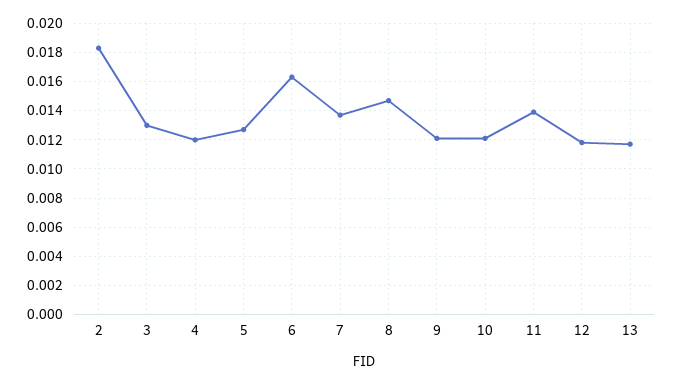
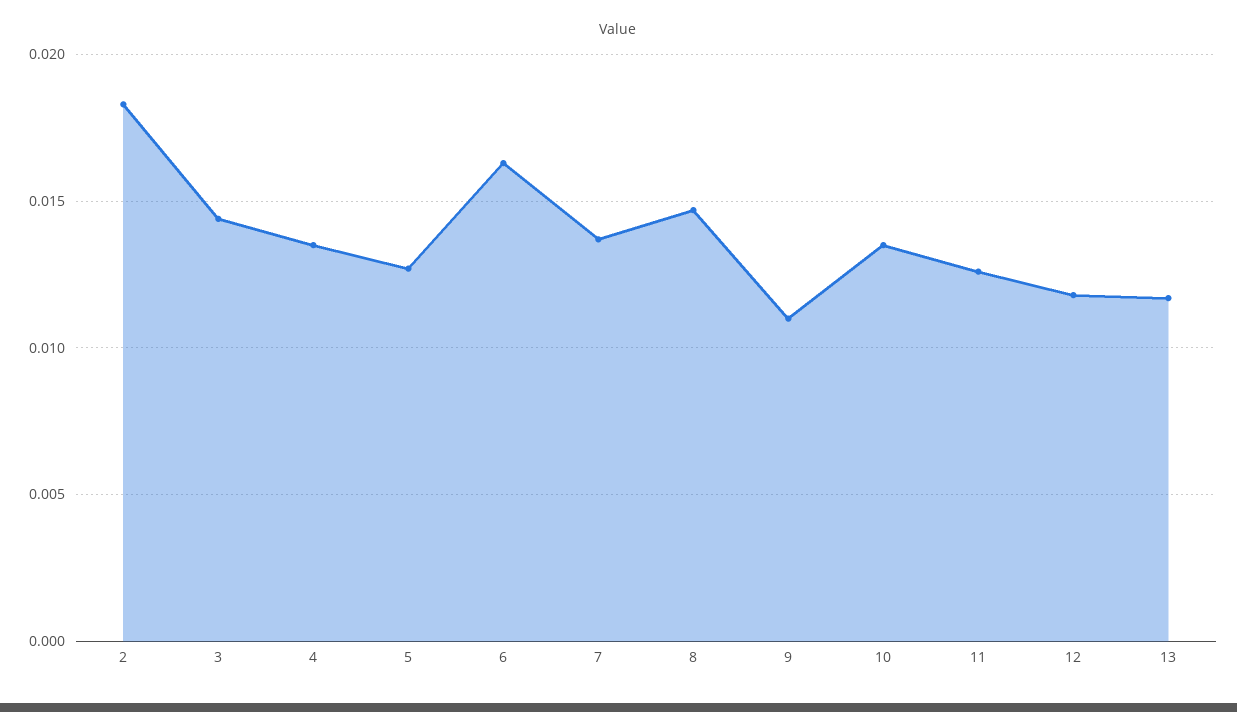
3: 0.013 -> 0.0145
4: 0.012 -> 0.0135
9: 0.012 -> 0.011
10: 0.012 -> 0.0135
11: 0.014 -> 0.0125

